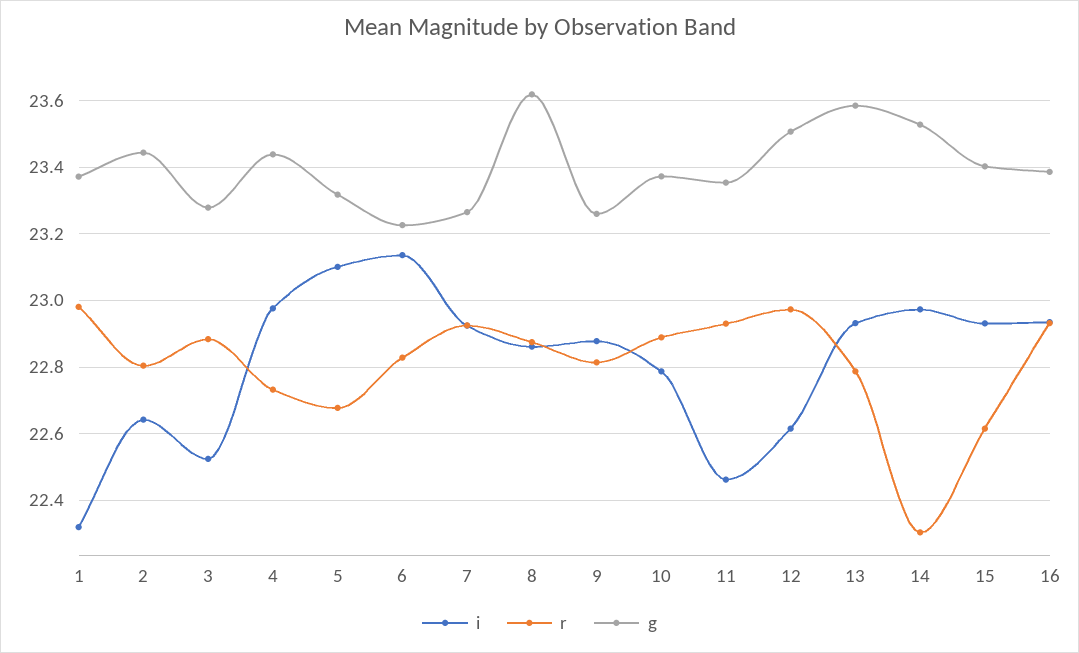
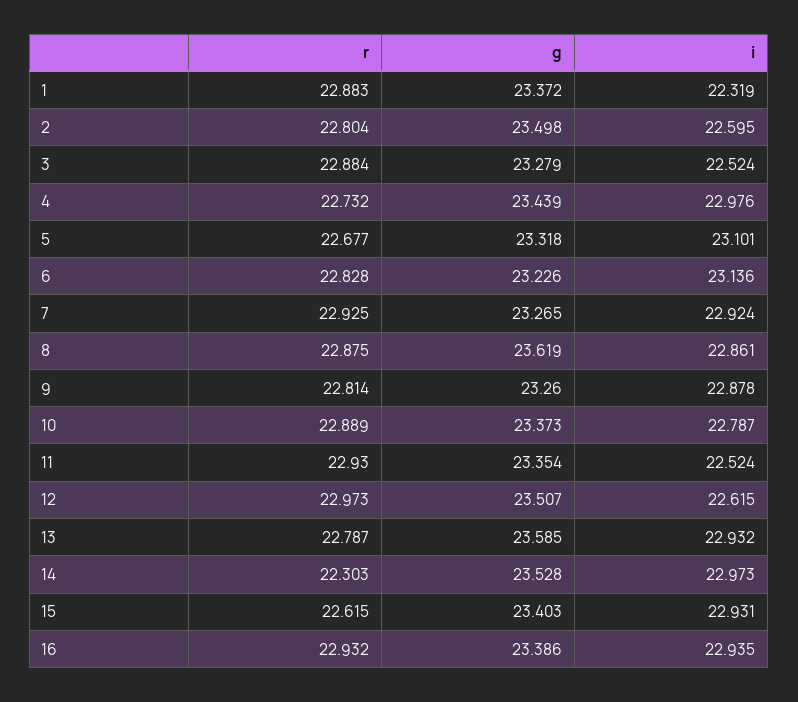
r, 1: 22.98 -> 22.883
i, 2: 22.64 -> 22.595
g, 2: 23.44 -> 23.498
i, 11: 22.46 -> 22.524

